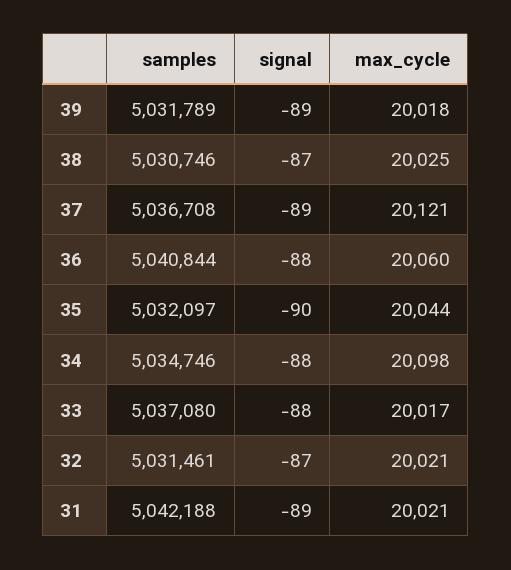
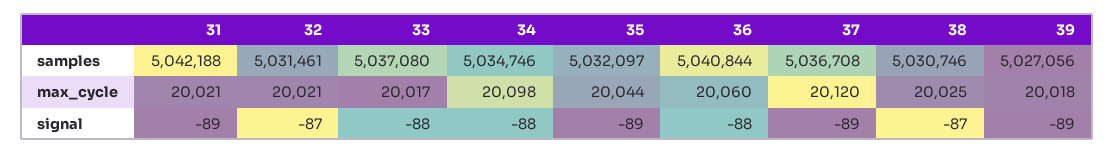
samples, 39: 5031789 -> 5027056
max_cycle, 37: 20121 -> 20120
signal, 35: -90 -> -89

